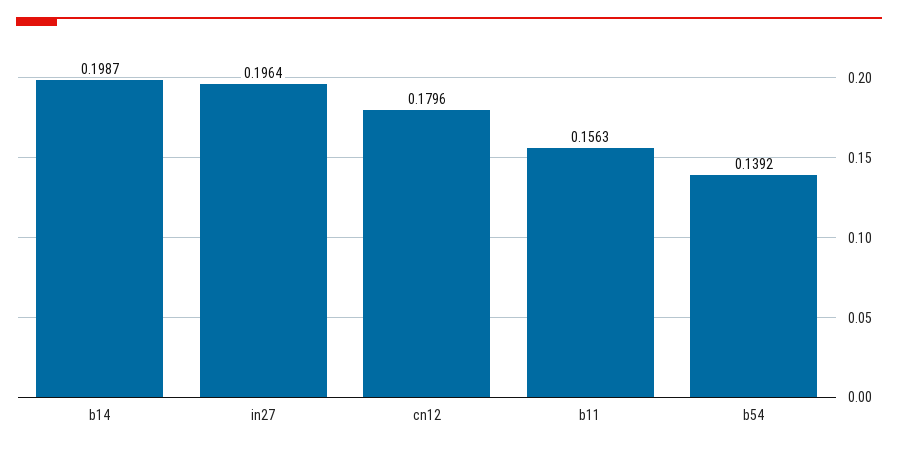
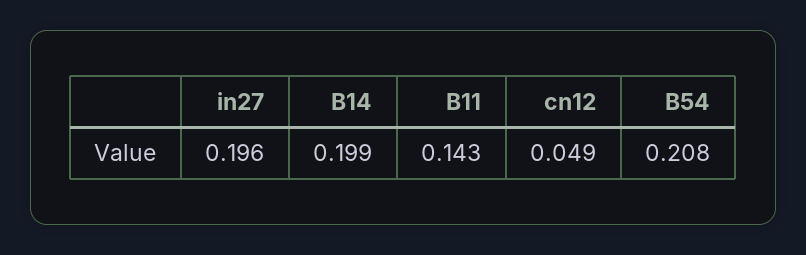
cn12: 0.1796 -> 0.049
b11: 0.1563 -> 0.143
b54: 0.1392 -> 0.208

